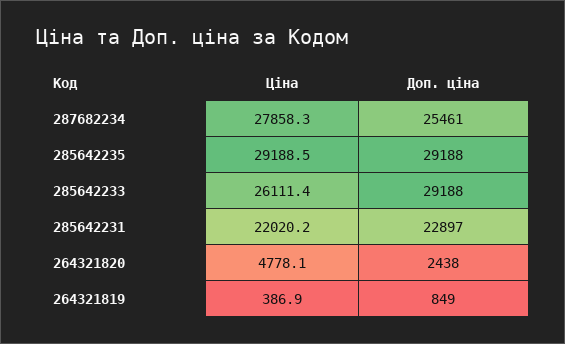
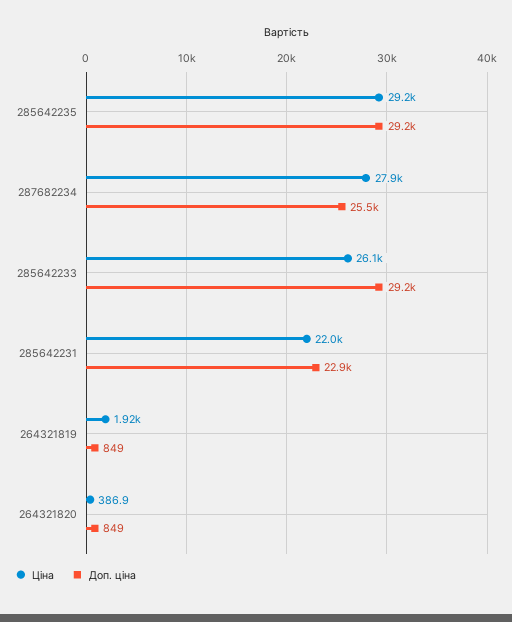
Ціна, 264321820: 4778.1 -> 386.9
Доп. ціна, 264321820: 2438 -> 849
Ціна, 264321819: 386.9 -> 1920

